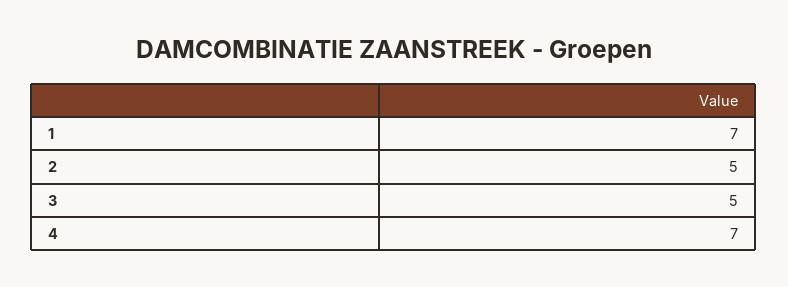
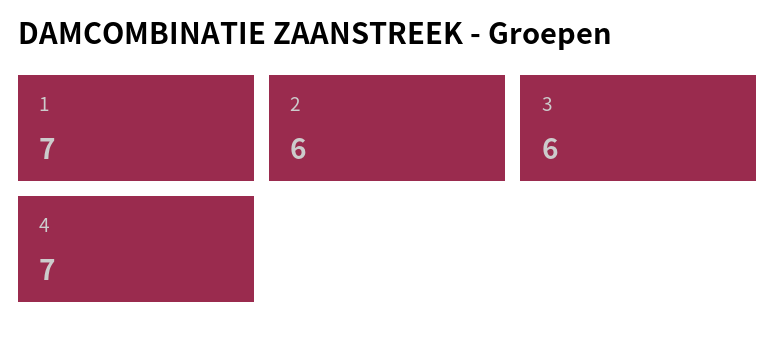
2: 5 -> 6
3: 5 -> 6

